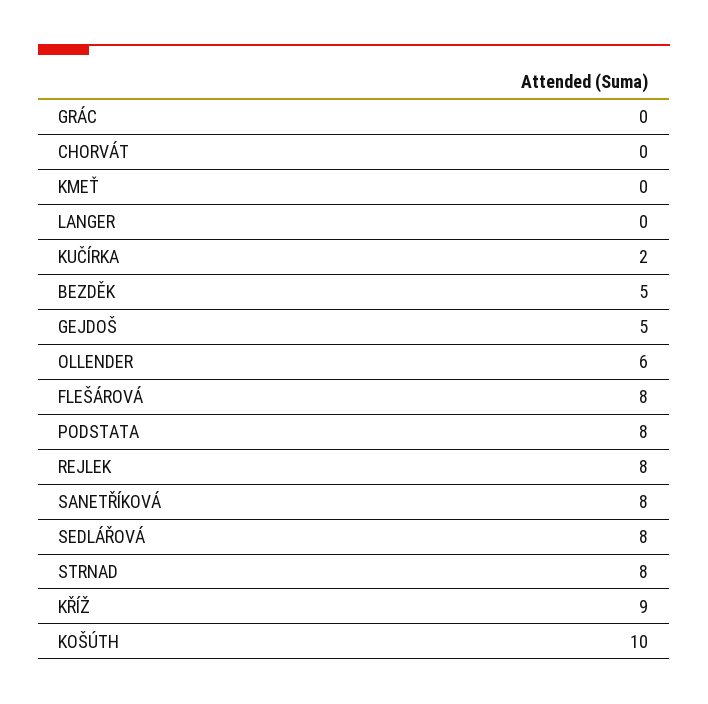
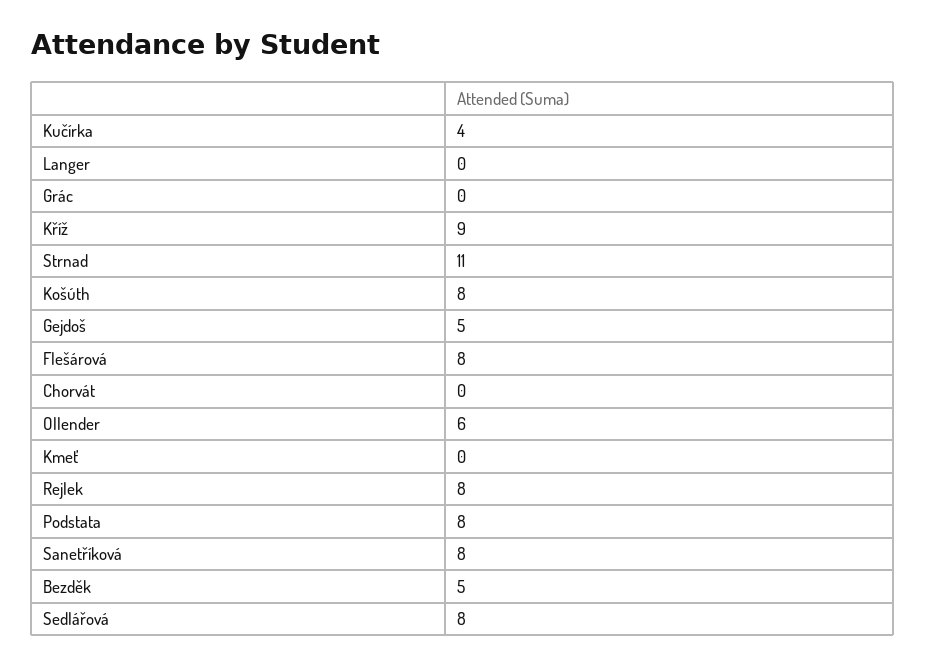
KUČÍRKA: 2 -> 4
STRNAD: 8 -> 11
KOŠÚTH: 10 -> 8

